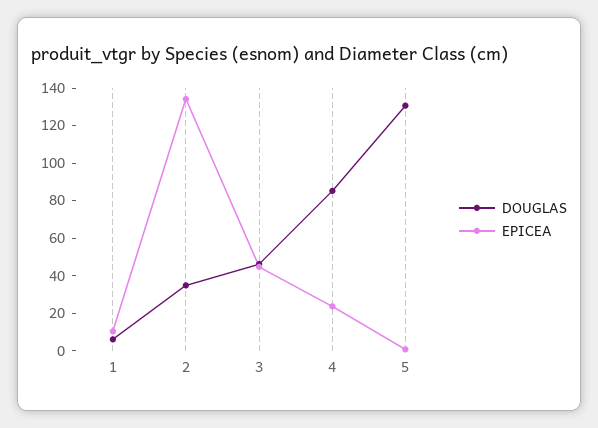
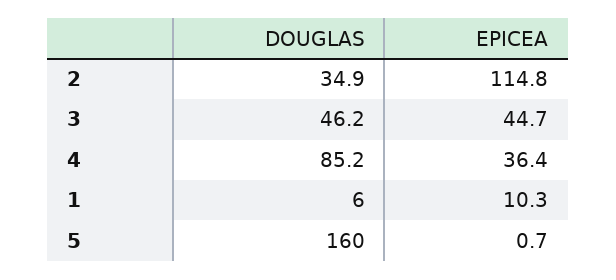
EPICEA, 2: 135 -> 114.8
EPICEA, 4: 25 -> 36.4
DOUGLAS, 5: 130 -> 160

